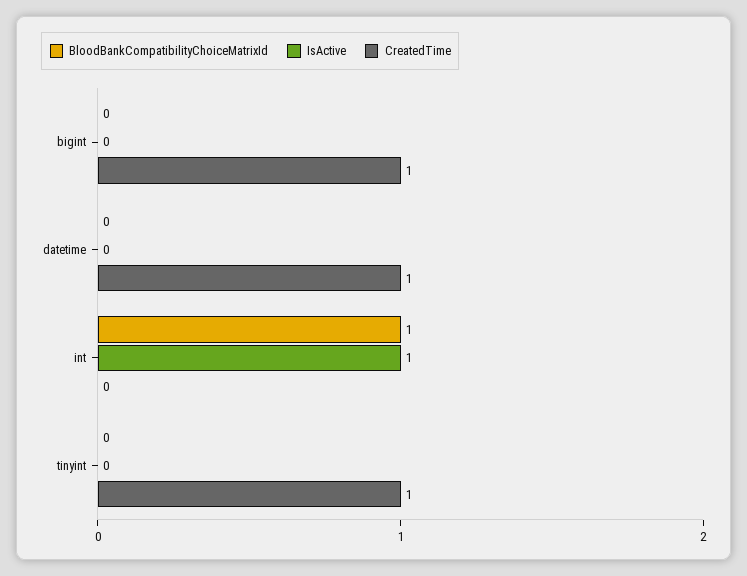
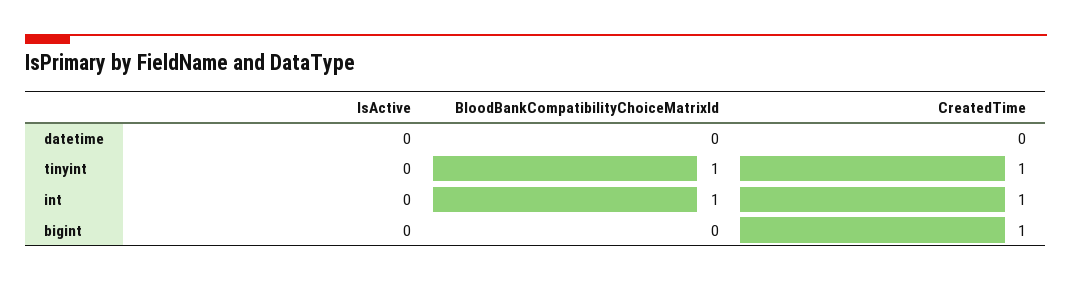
CreatedTime, datetime: 1 -> 0
IsActive, int: 1 -> 0
CreatedTime, int: 0 -> 1
BloodBankCompatibilityChoiceMatrixId, tinyint: 0 -> 1

